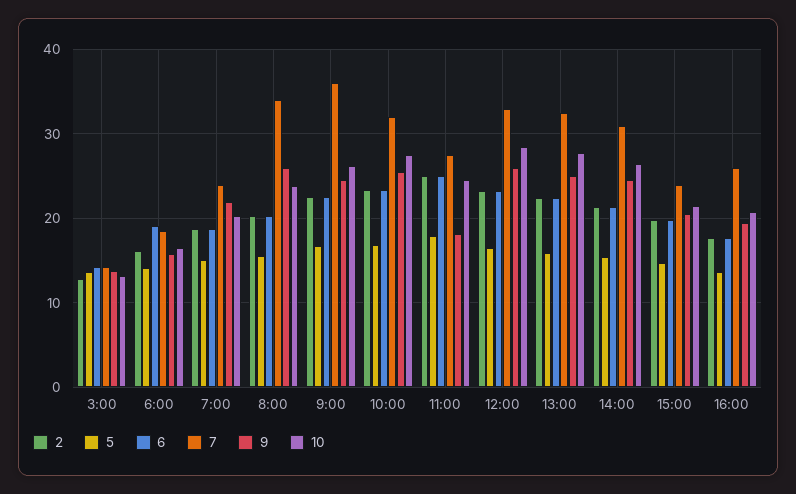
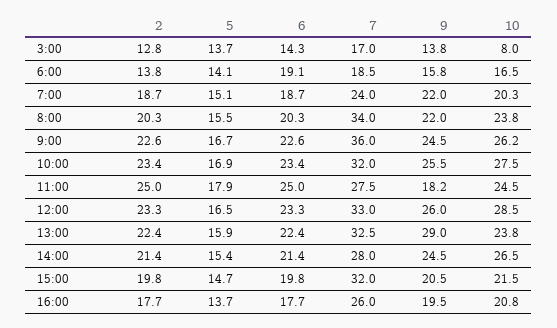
7, 3:00: 14 -> 17
10, 3:00: 13 -> 8
2, 6:00: 16 -> 13.8
9, 8:00: 26 -> 22
9, 13:00: 25 -> 29
10, 13:00: 28 -> 23.8
7, 14:00: 31 -> 28
7, 15:00: 24 -> 32

